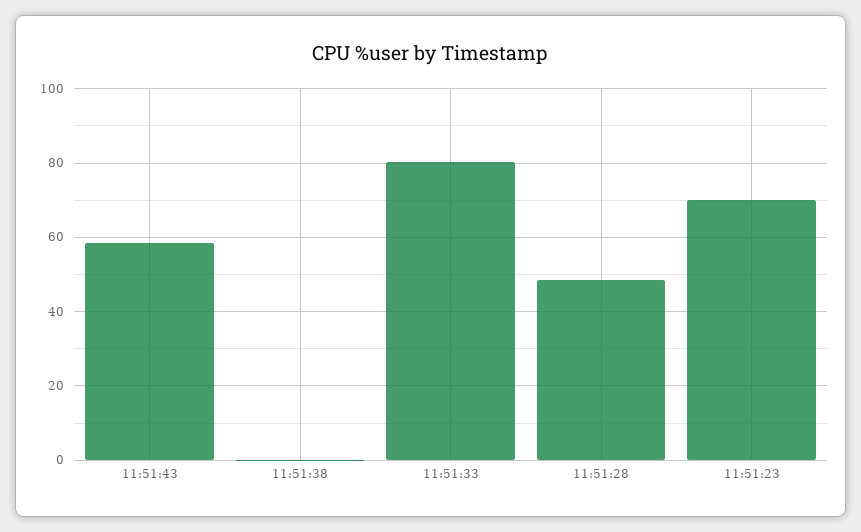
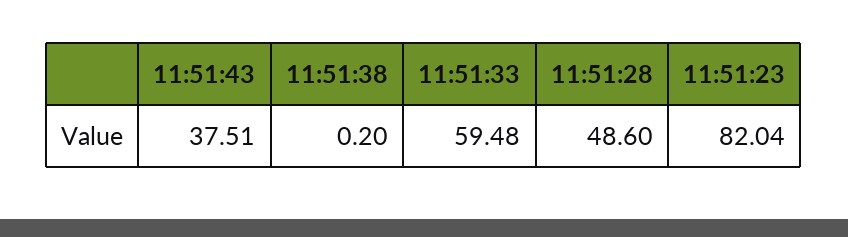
11:51:43: 58 -> 37.51
11:51:33: 80 -> 59.48
11:51:23: 70 -> 82.04

